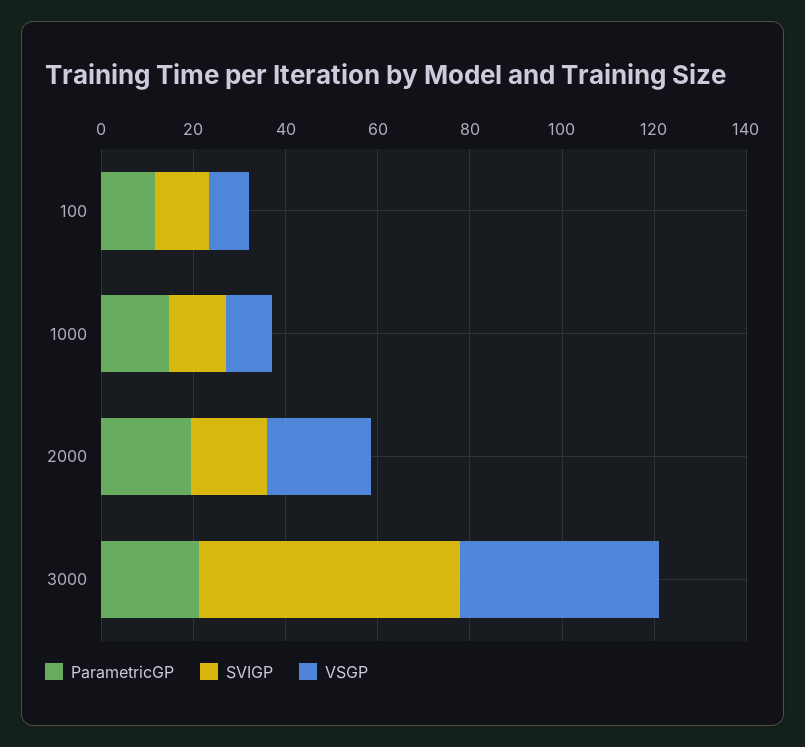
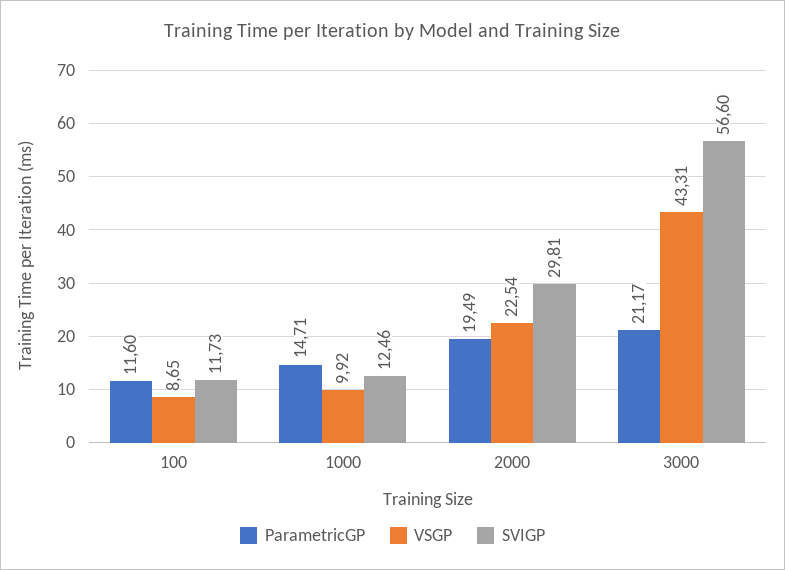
SVIGP, 2000: 15 -> 29.81

